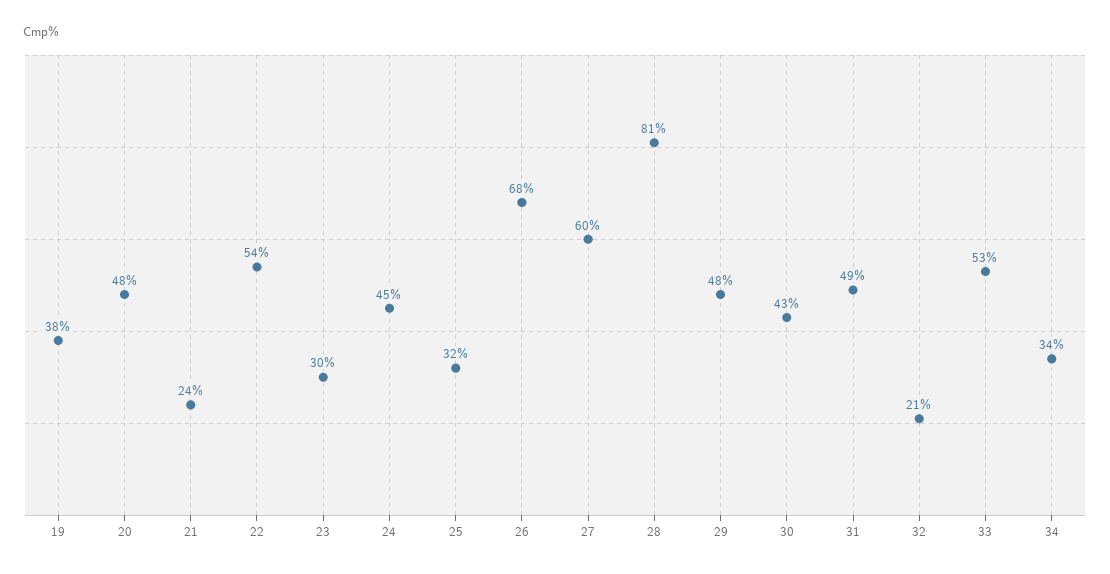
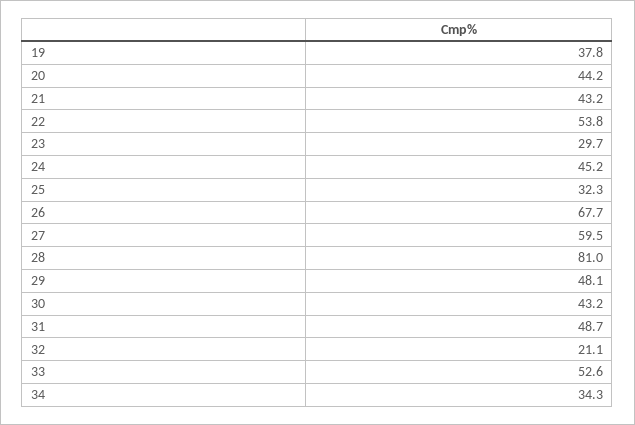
20: 48 -> 44.2
21: 24 -> 43.2

